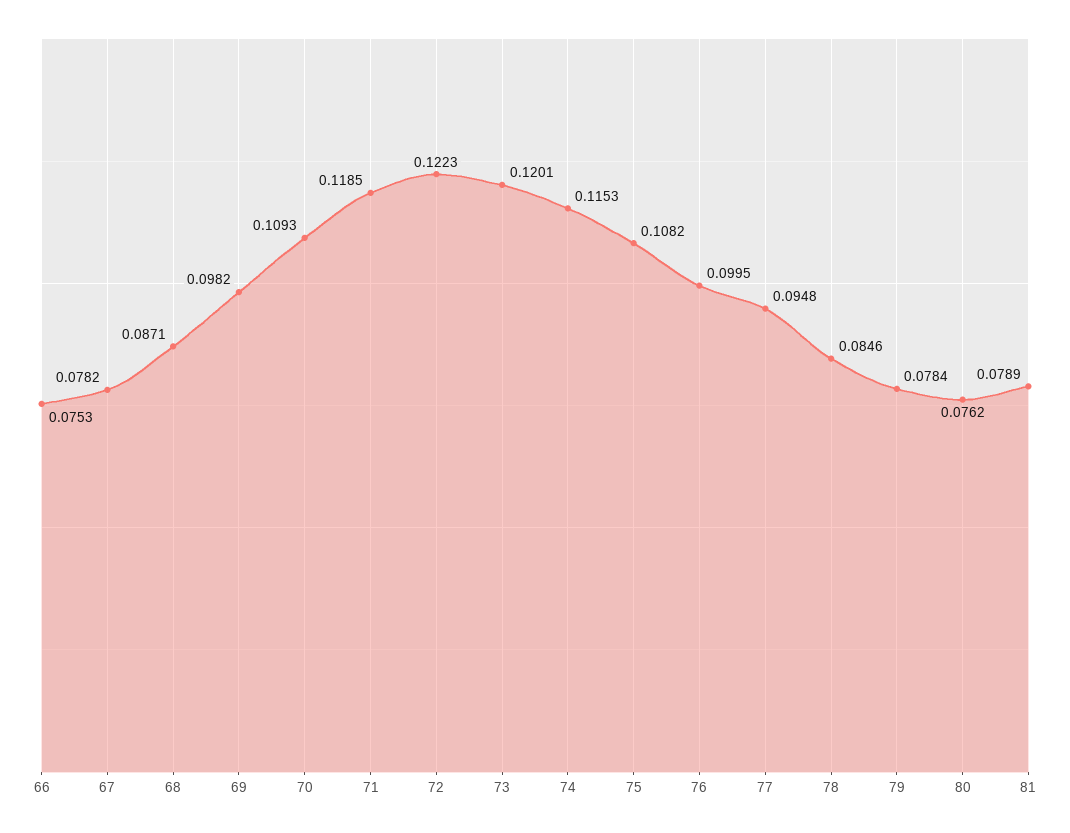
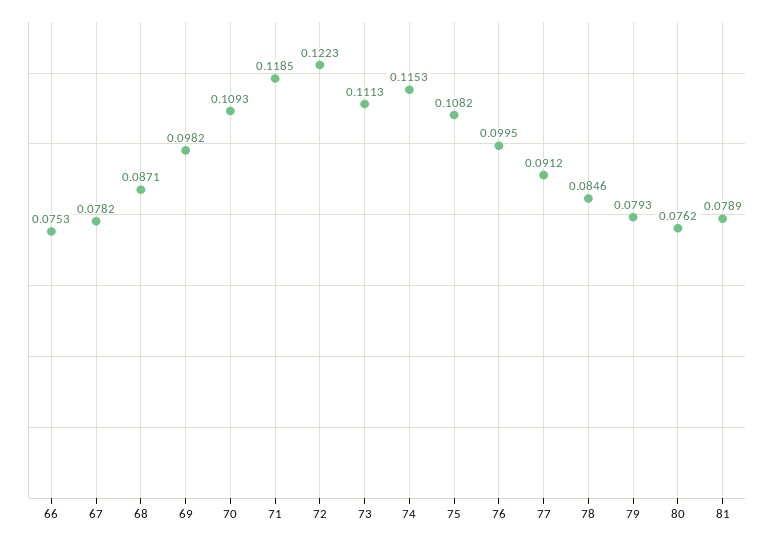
73: 0.1201 -> 0.1113
77: 0.0948 -> 0.0912
79: 0.0784 -> 0.0793

